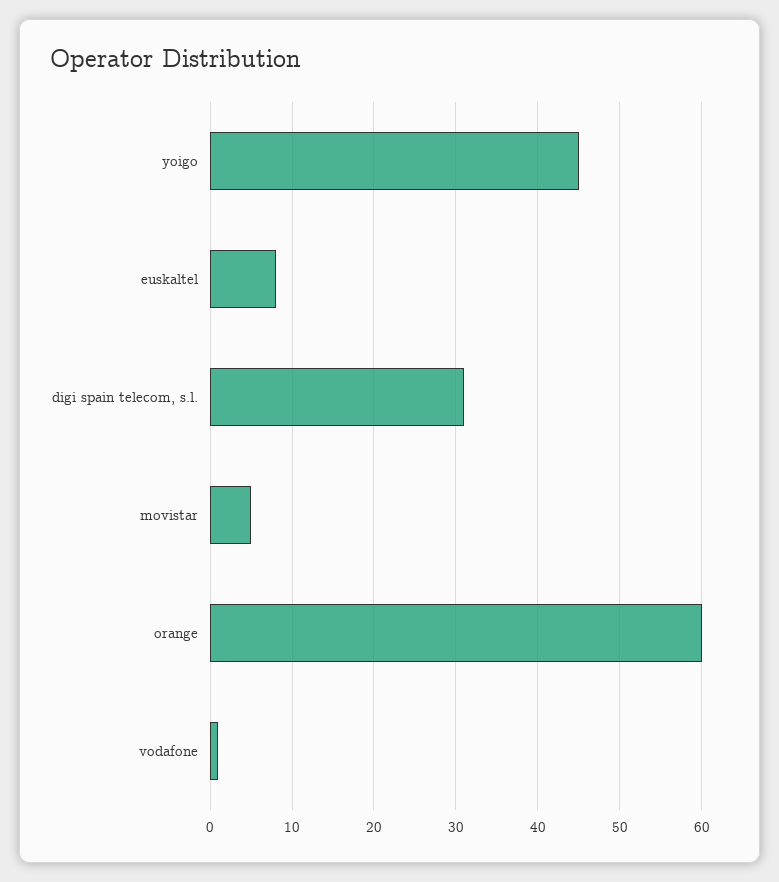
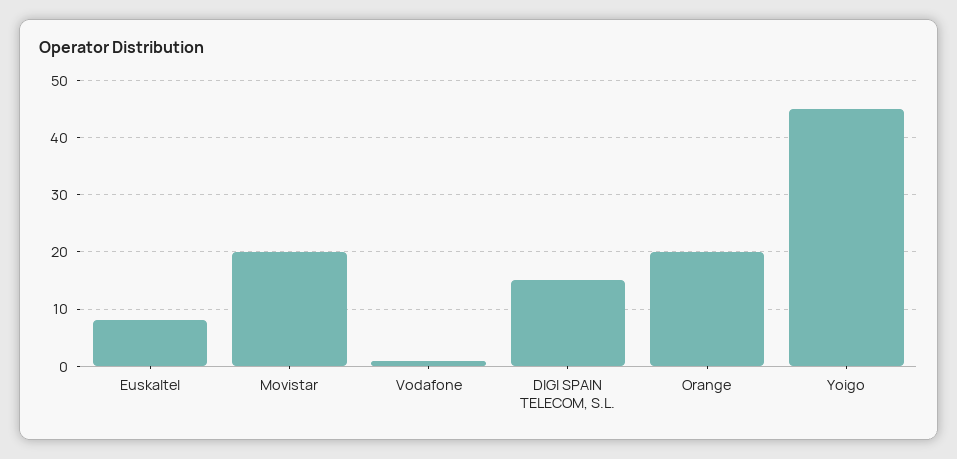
digi spain telecom, s.l.: 31 -> 15
movistar: 5 -> 20
orange: 60 -> 20

